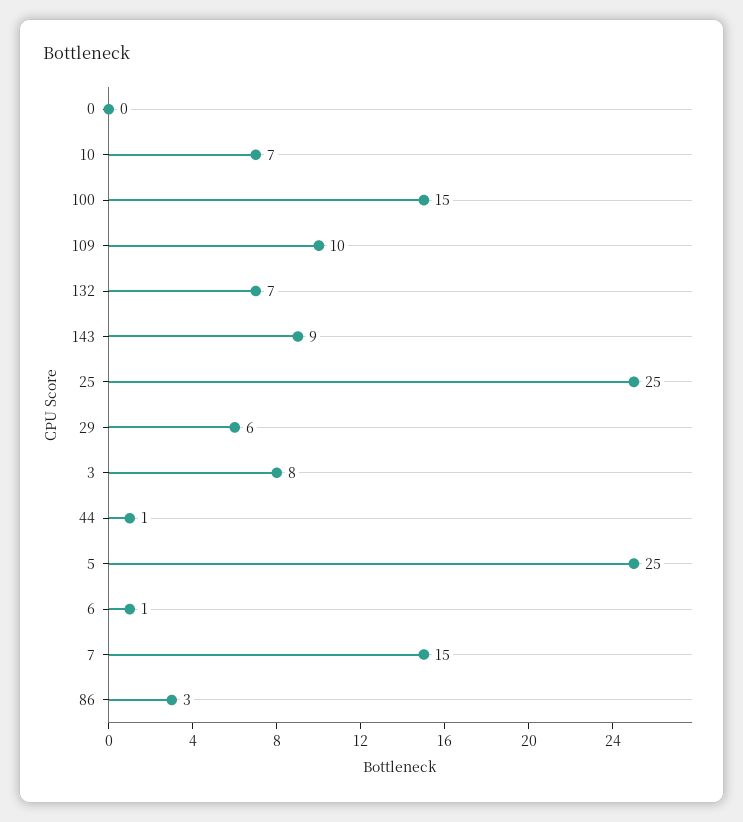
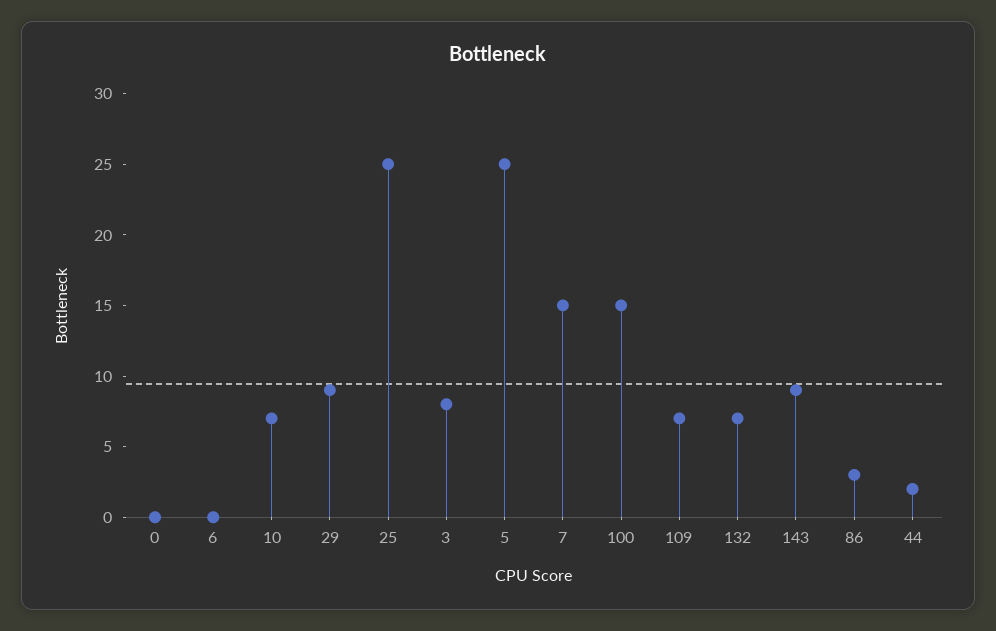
109: 10 -> 7
29: 6 -> 9
44: 1 -> 2
6: 1 -> 0

